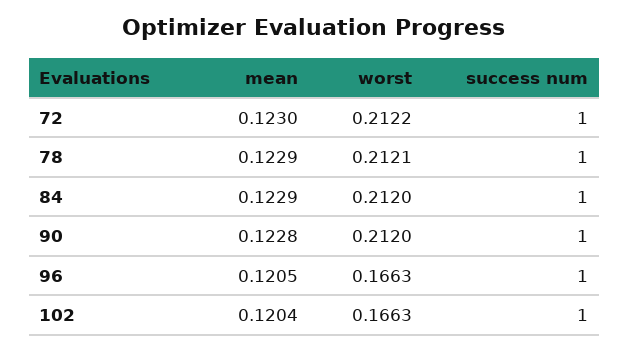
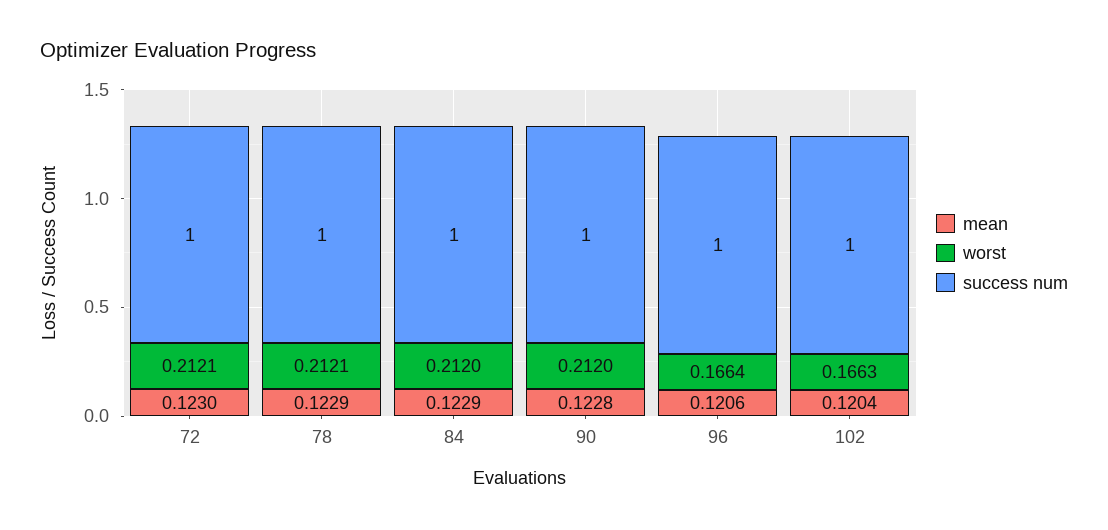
worst, 72: 0.2122 -> 0.2121
mean, 96: 0.1205 -> 0.1206
worst, 96: 0.1663 -> 0.1664

